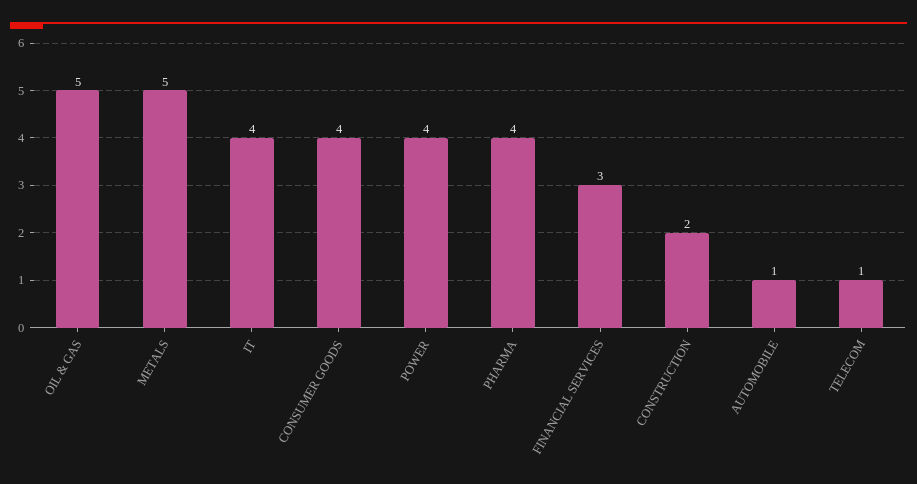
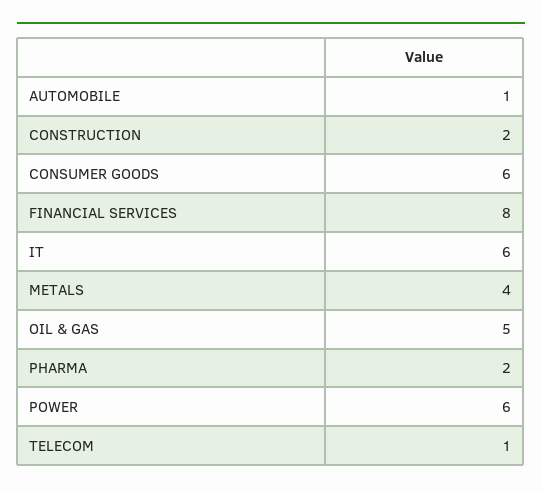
METALS: 5 -> 4
IT: 4 -> 6
CONSUMER GOODS: 4 -> 6
POWER: 4 -> 6
PHARMA: 4 -> 2
FINANCIAL SERVICES: 3 -> 8

